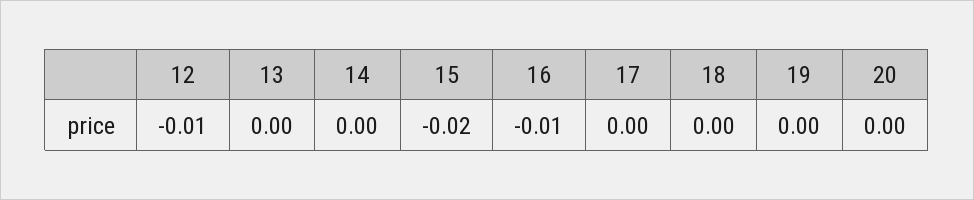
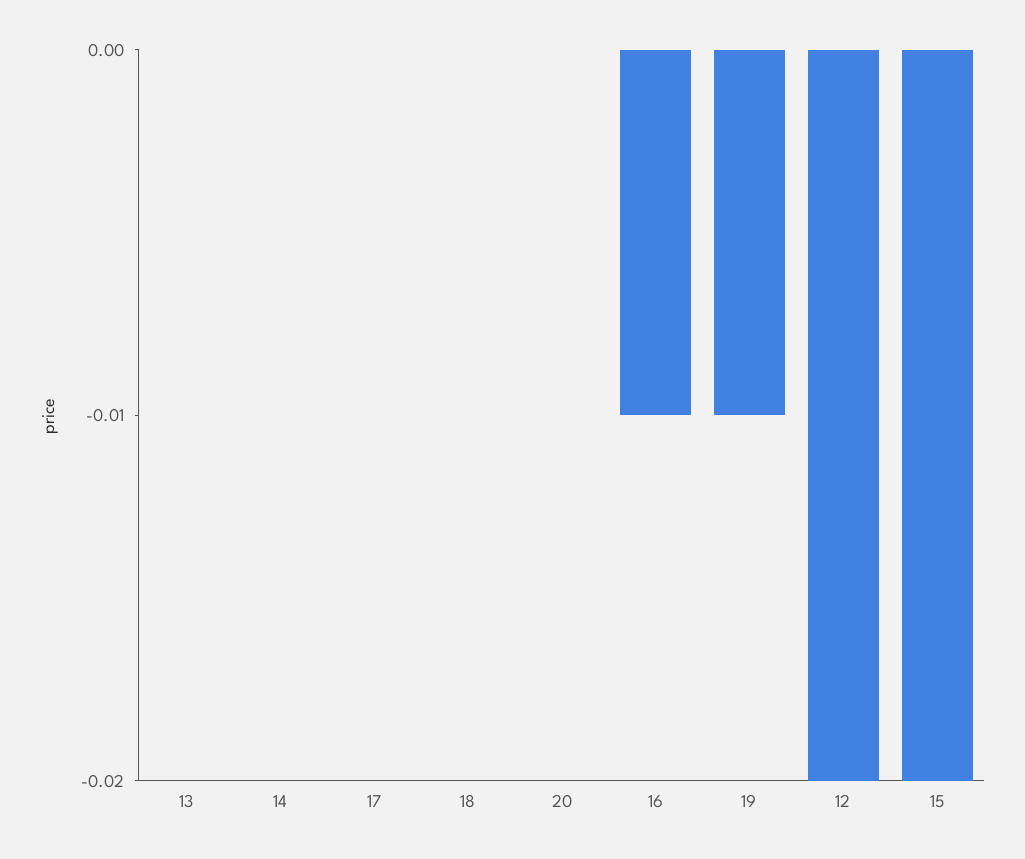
12: -0.01 -> -0.02
19: 0 -> -0.01

